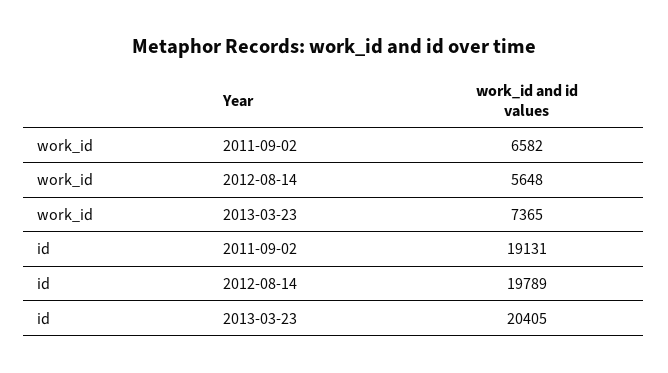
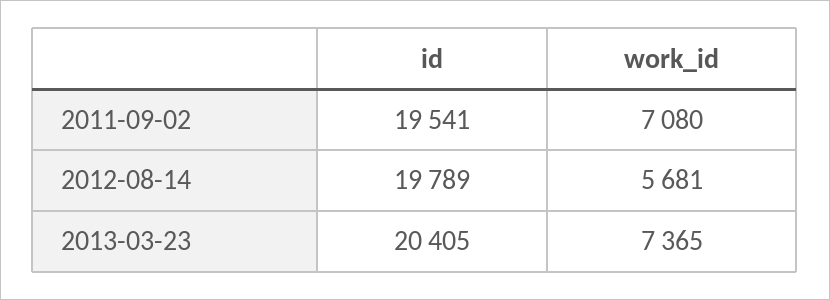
work_id, 2011-09-02: 6582 -> 7080
work_id, 2012-08-14: 5648 -> 5681
id, 2011-09-02: 19131 -> 19541

